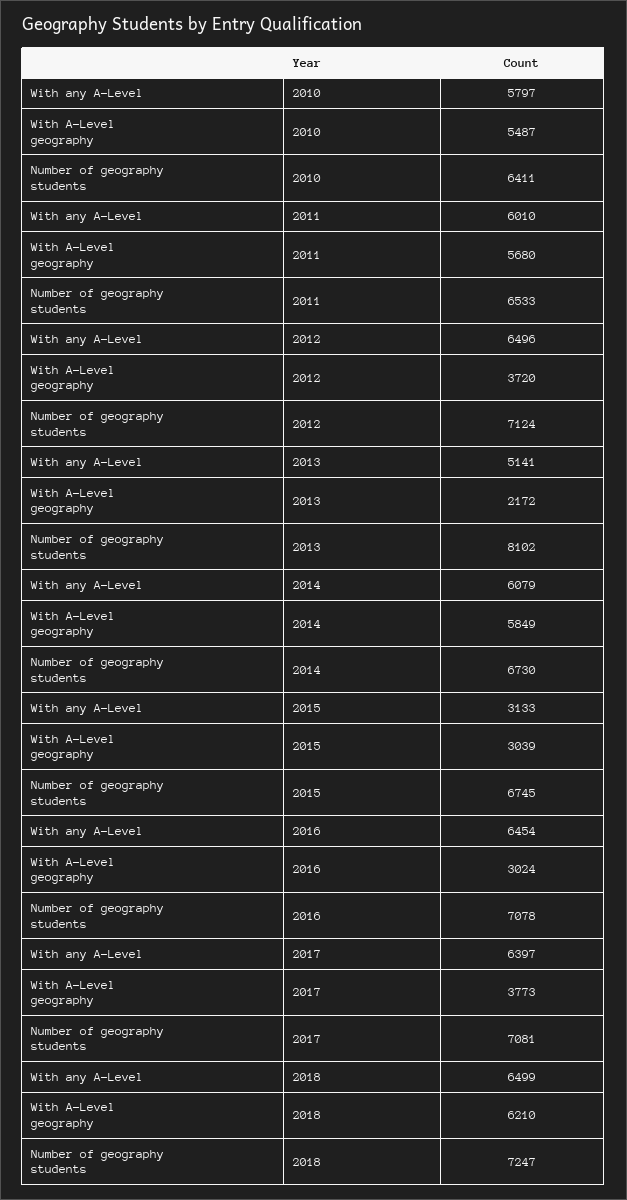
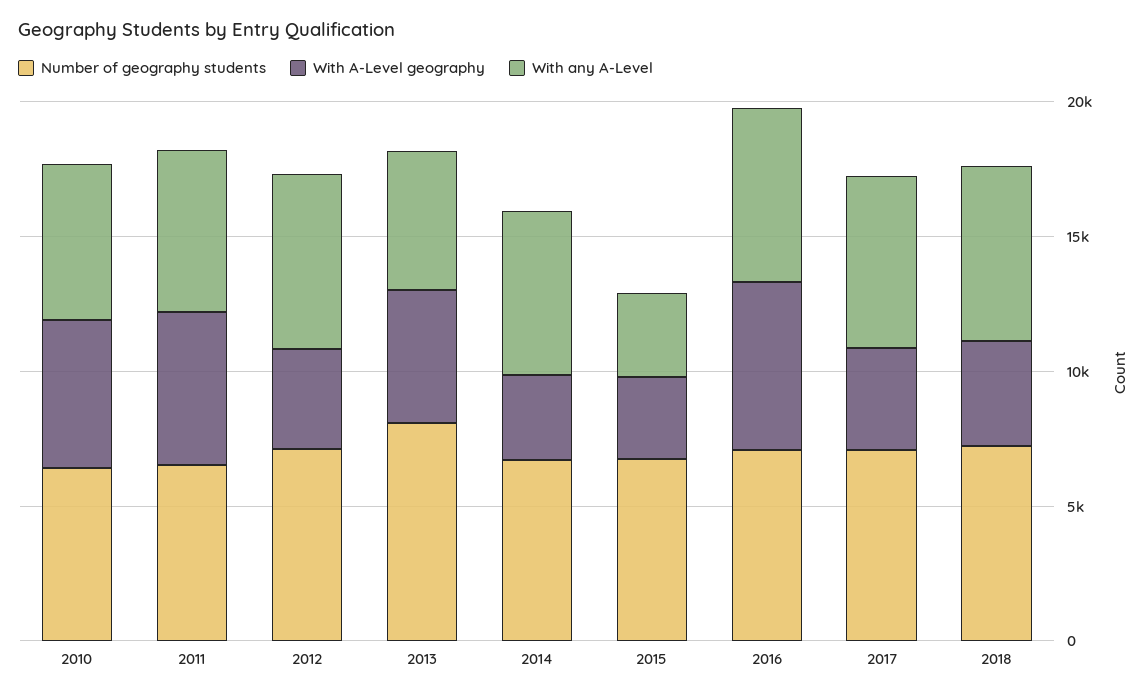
With A-Level geography, 2013: 2172 -> 5000
With A-Level geography, 2014: 5849 -> 3000
With A-Level geography, 2016: 3024 -> 6000
With A-Level geography, 2018: 6210 -> 4000

